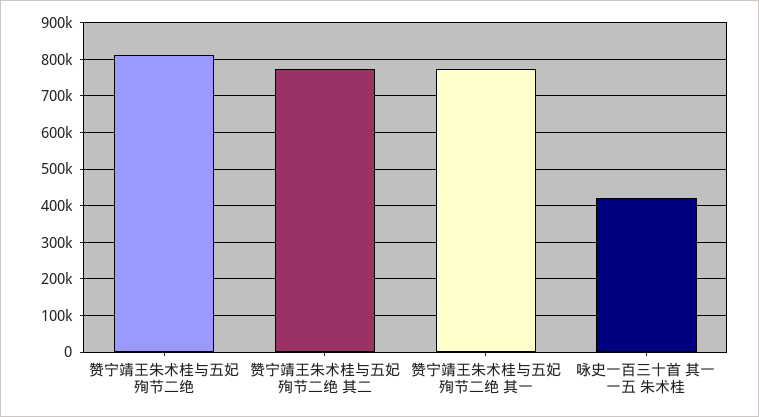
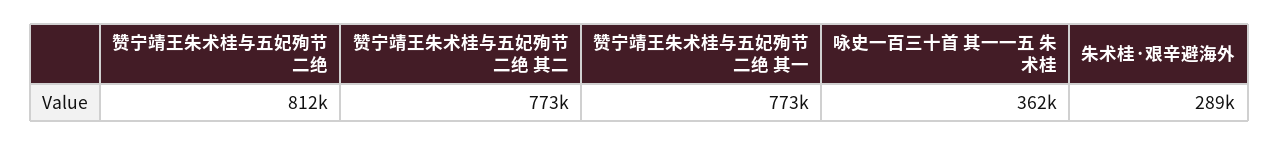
咏史一百三十首 其一一五 朱术桂: 420000 -> 362000
朱术桂·艰辛避海外: none -> 289000

